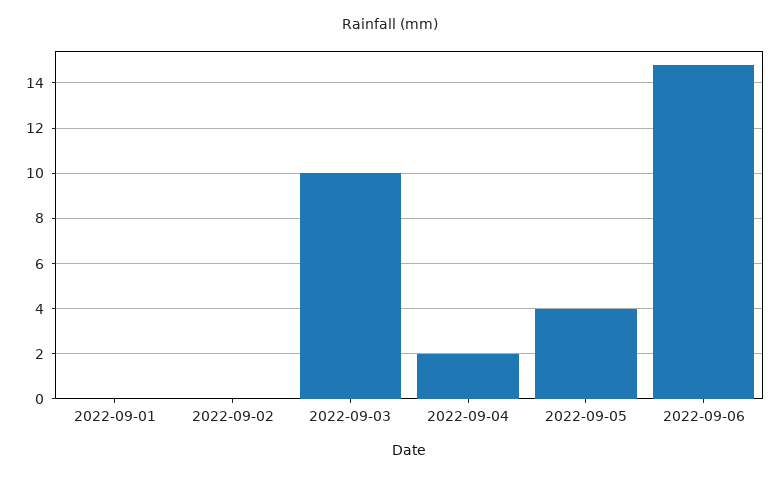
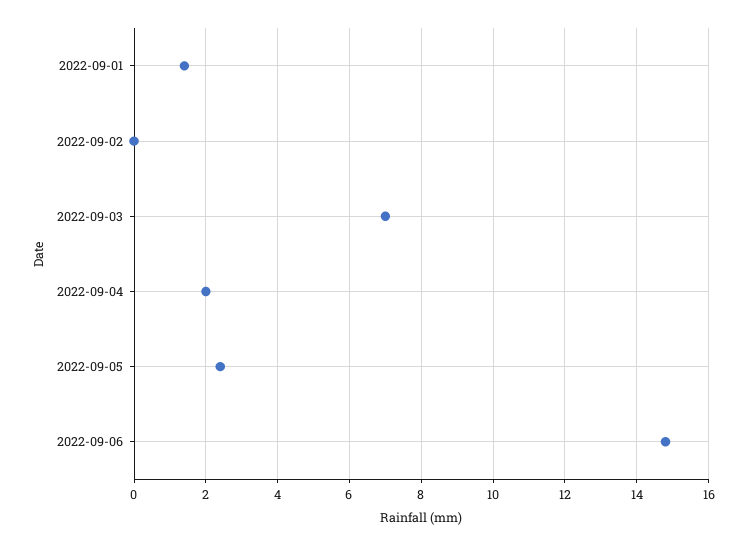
2022-09-01: 0 -> 1.5
2022-09-03: 10 -> 7
2022-09-05: 4 -> 2.5

